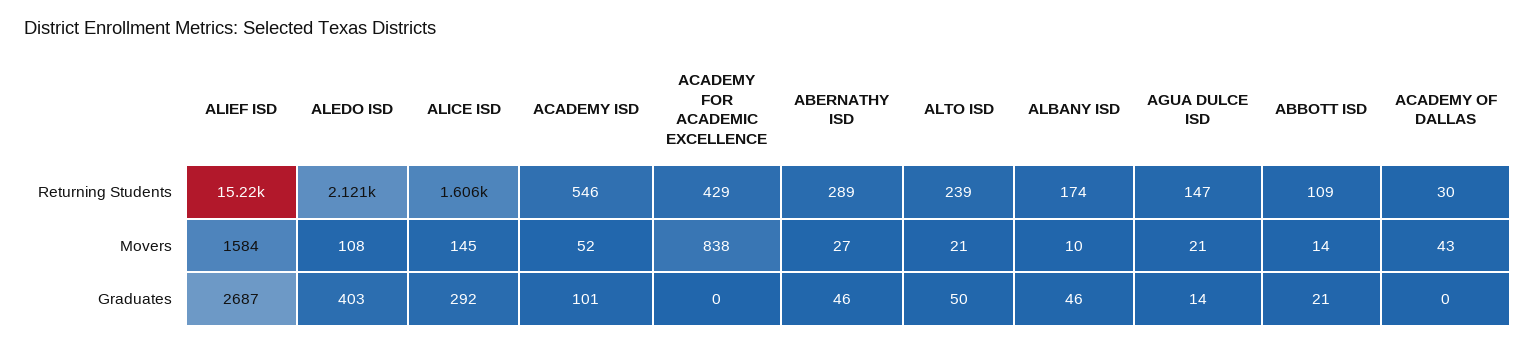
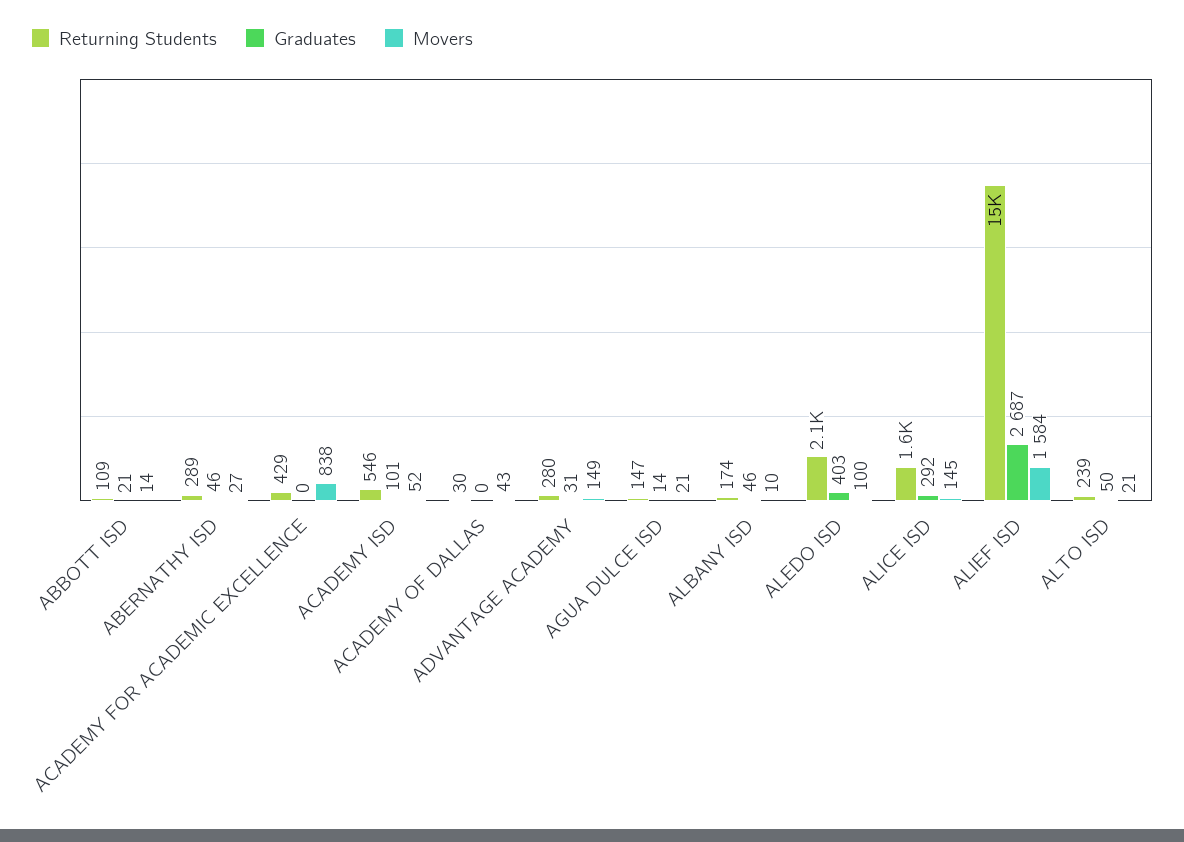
Movers, ALEDO ISD: 108 -> 100
Returning Students, ADVANTAGE ACADEMY: none -> 280
Graduates, ADVANTAGE ACADEMY: none -> 31
Movers, ADVANTAGE ACADEMY: none -> 149

